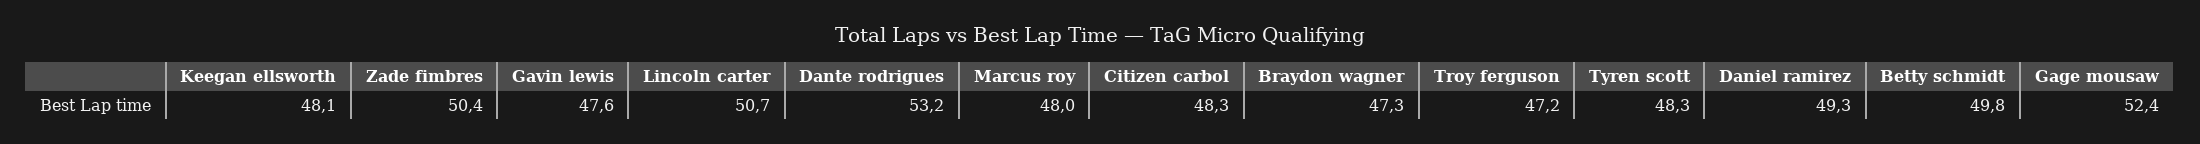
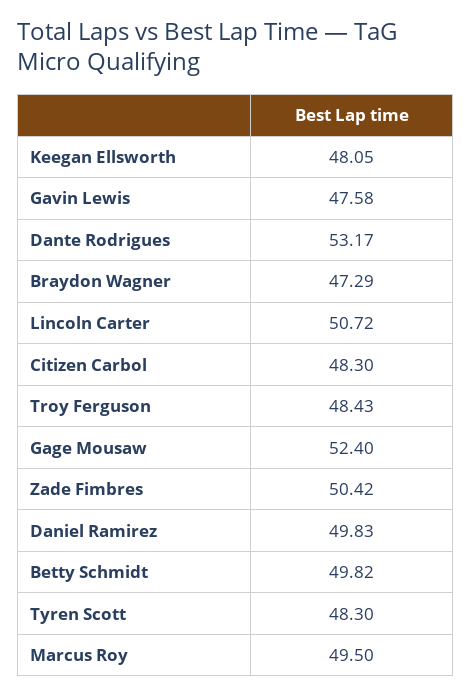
Marcus roy: 48 -> 49.5
Troy ferguson: 47.2 -> 48.43
Daniel ramirez: 49.3 -> 49.83

